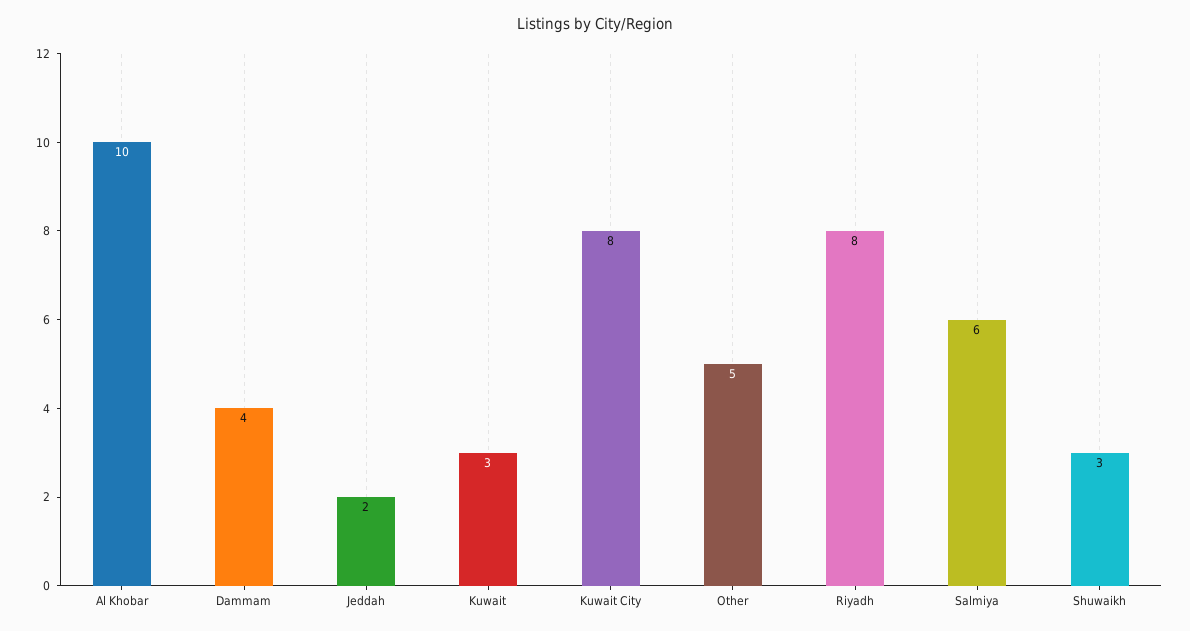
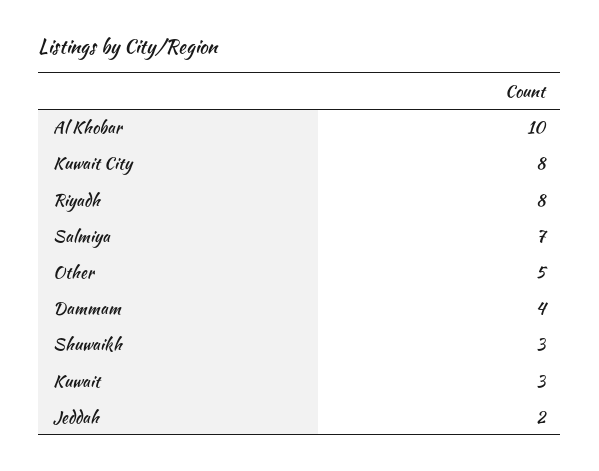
Salmiya: 6 -> 7

